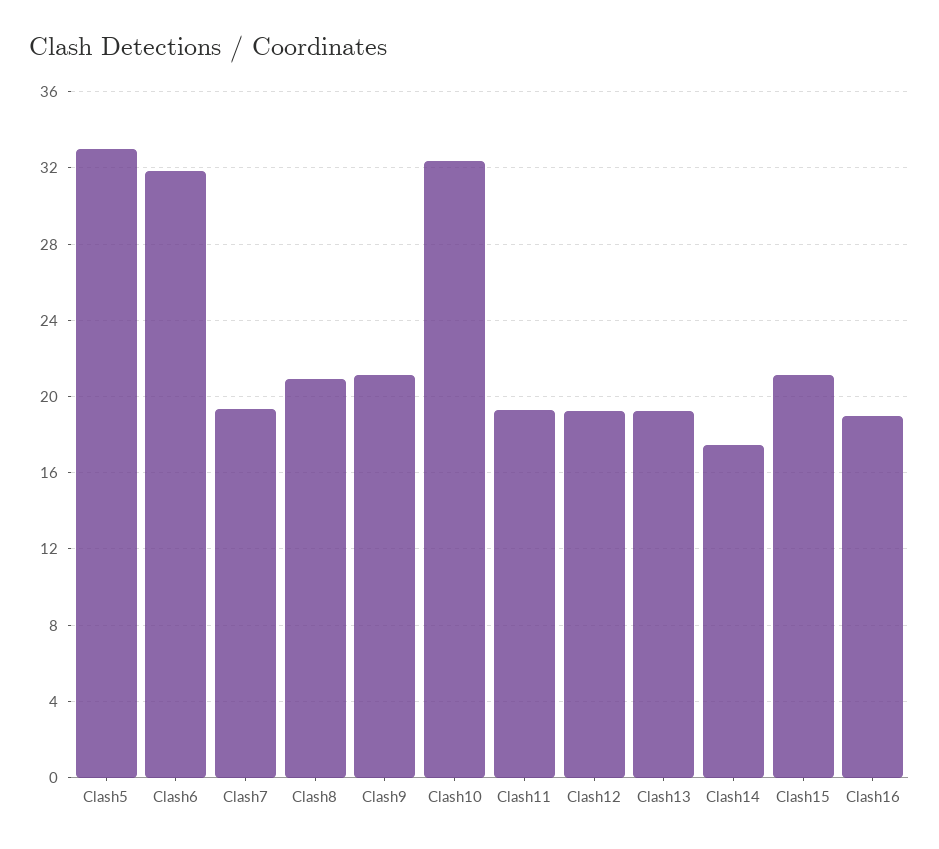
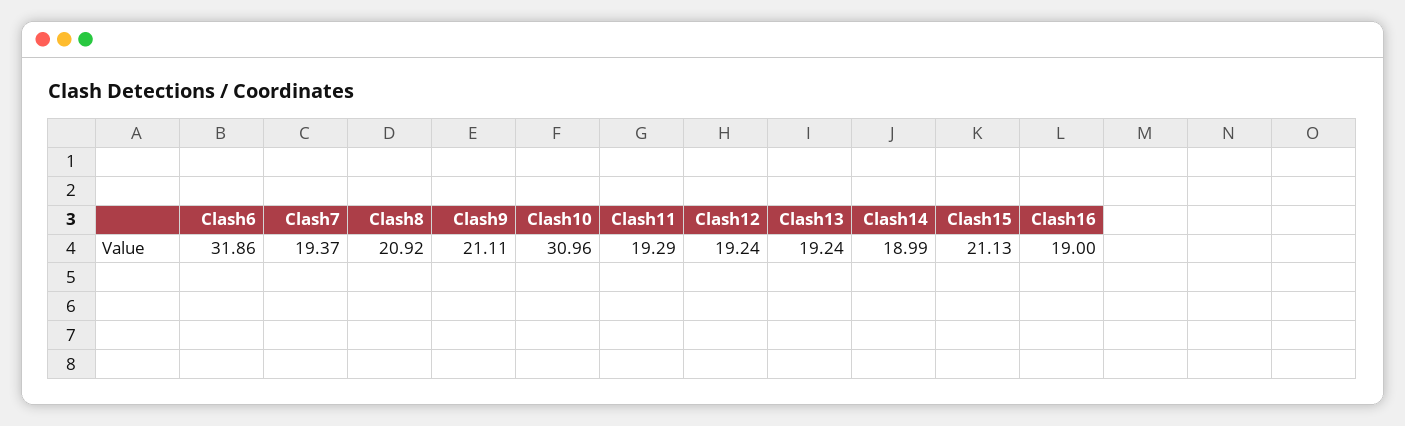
Clash5: 33 -> none
Clash10: 32.5 -> 30.96
Clash14: 17.5 -> 18.99

